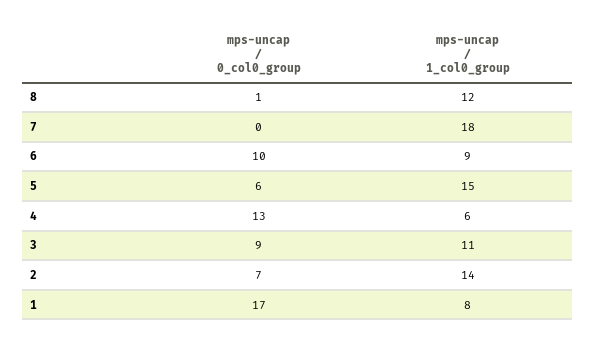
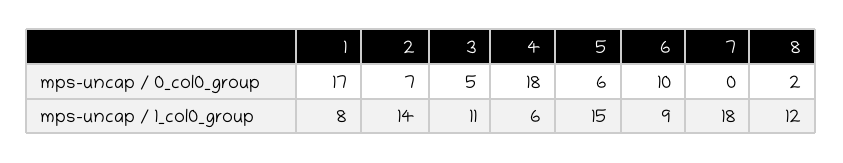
mps-uncap / 0_col0_group, 8: 1 -> 2
mps-uncap / 0_col0_group, 4: 13 -> 18
mps-uncap / 0_col0_group, 3: 9 -> 5

